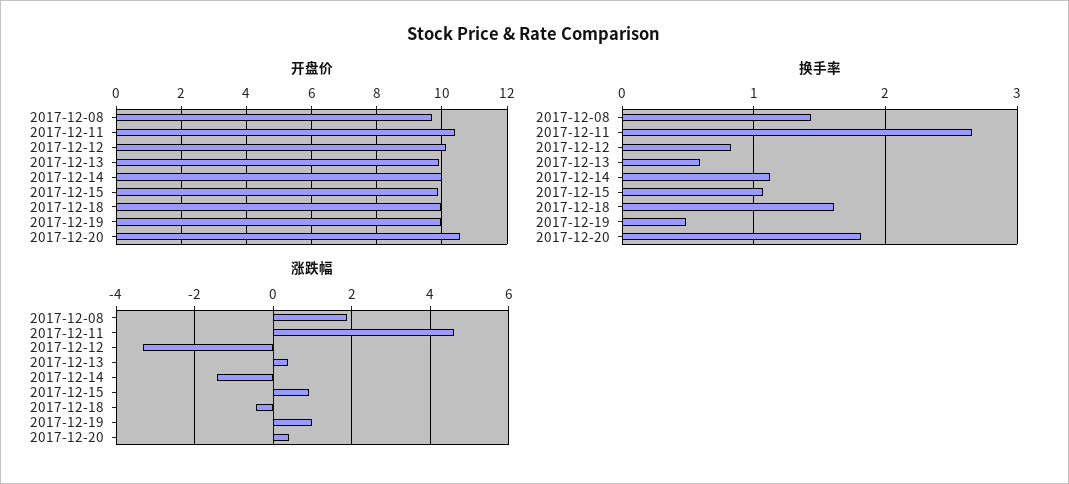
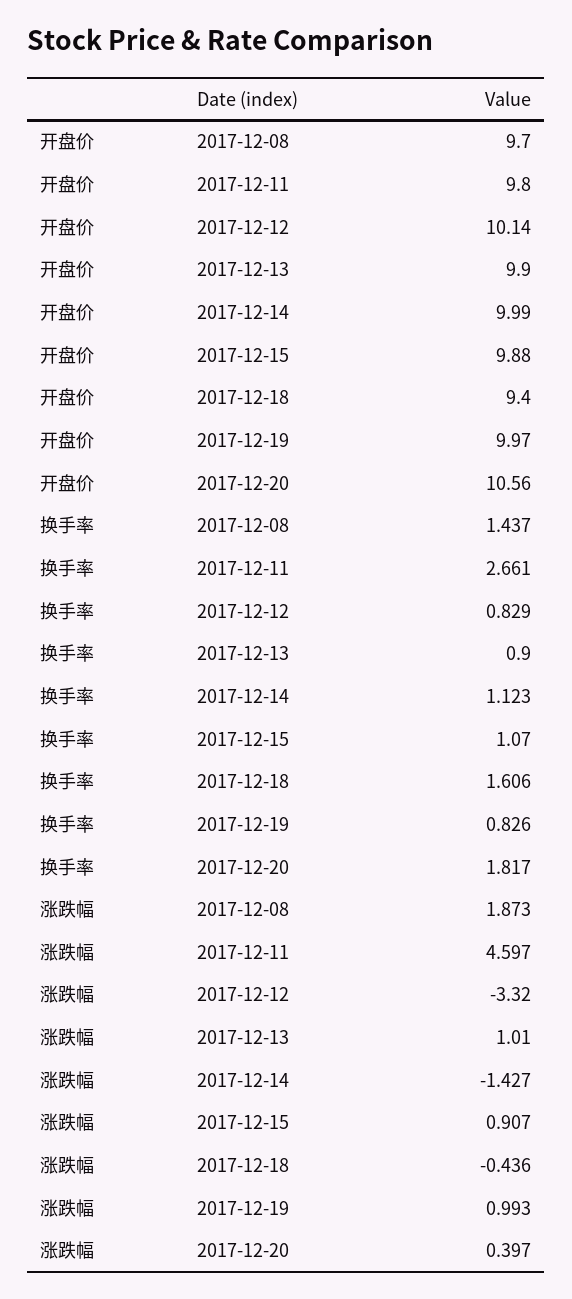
开盘价, 2017-12-11: 10.4 -> 9.8
开盘价, 2017-12-18: 10 -> 9.4
换手率, 2017-12-13: 0.6 -> 0.9
换手率, 2017-12-19: 0.5 -> 0.826
涨跌幅, 2017-12-13: 0.4 -> 1.01

